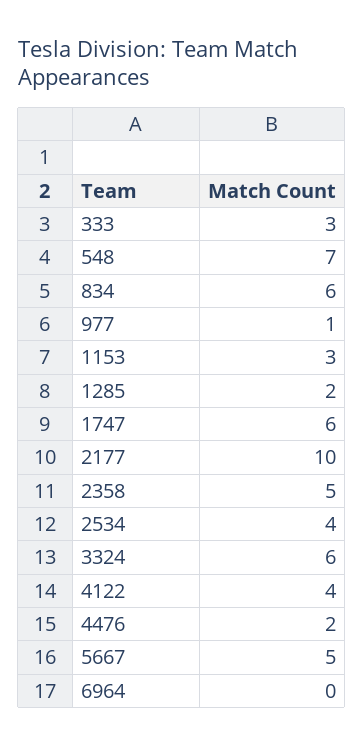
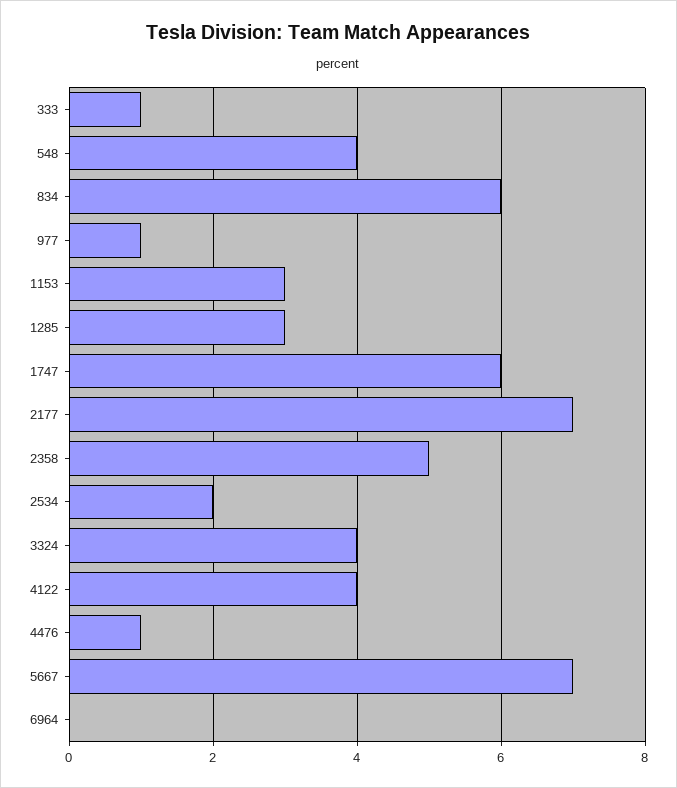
333: 3 -> 1
548: 7 -> 4
1285: 2 -> 3
2177: 10 -> 7
2534: 4 -> 2
3324: 6 -> 4
4476: 2 -> 1
5667: 5 -> 7

